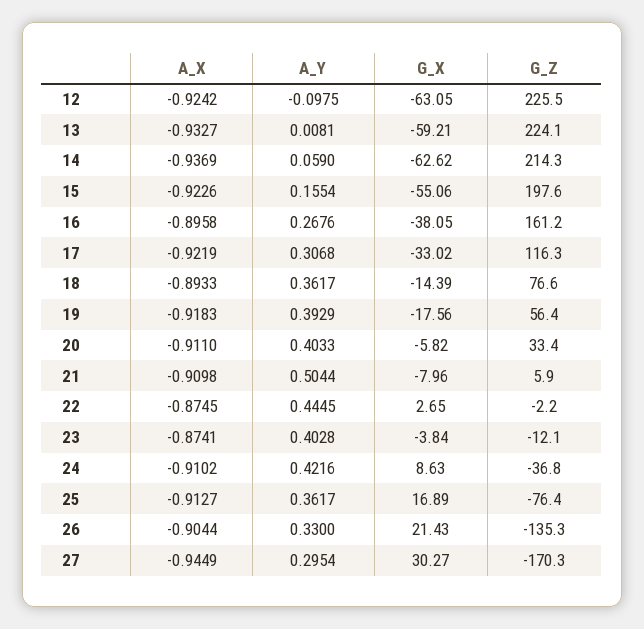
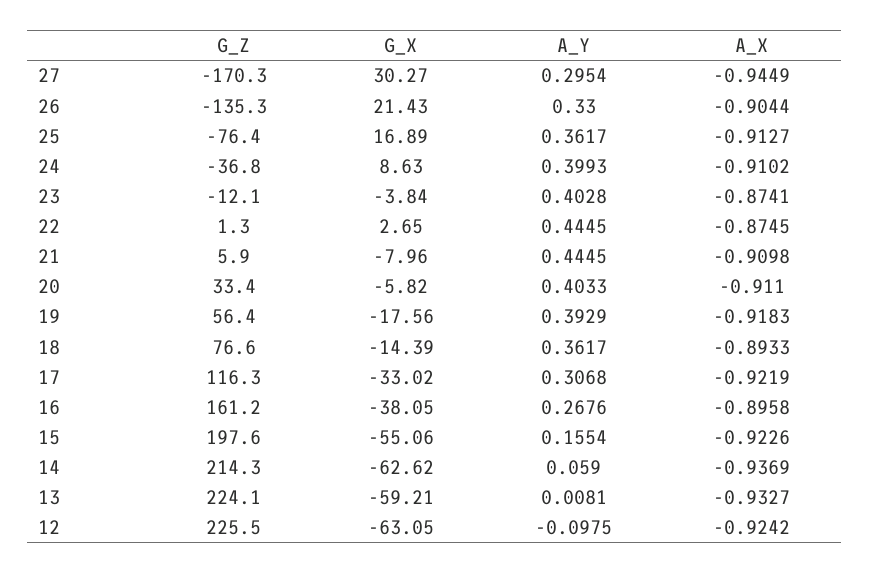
A_Y, 21: 0.5044 -> 0.4445
G_Z, 22: -2.2 -> 1.3
A_Y, 24: 0.4216 -> 0.3993

